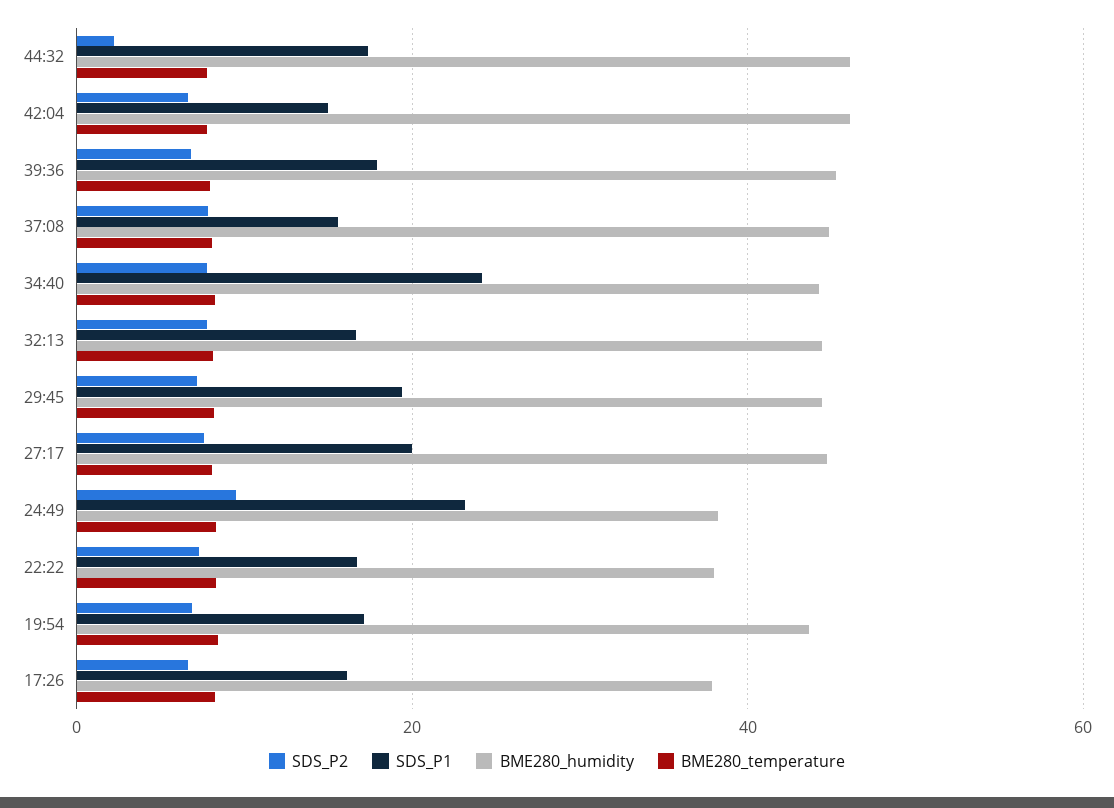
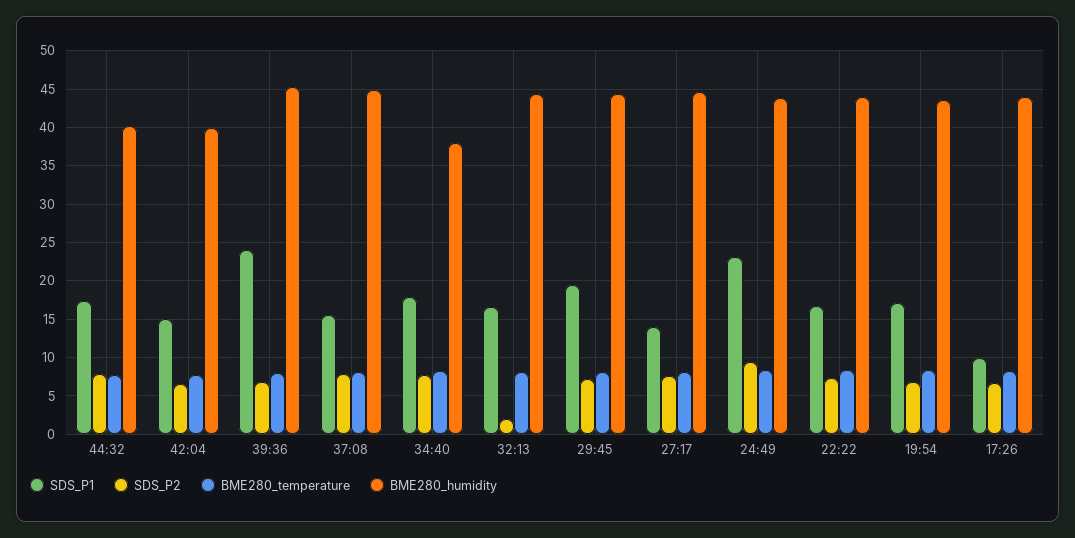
SDS_P2, 44:32: 2 -> 8
BME280_humidity, 44:32: 46 -> 40
BME280_humidity, 42:04: 46 -> 40
SDS_P1, 39:36: 18 -> 24
SDS_P1, 34:40: 24 -> 18
BME280_humidity, 34:40: 44 -> 38
SDS_P2, 32:13: 8 -> 2
SDS_P1, 27:17: 20 -> 14
BME280_humidity, 24:49: 38 -> 44
BME280_humidity, 22:22: 38 -> 44
SDS_P1, 17:26: 16 -> 10
BME280_humidity, 17:26: 38 -> 44

